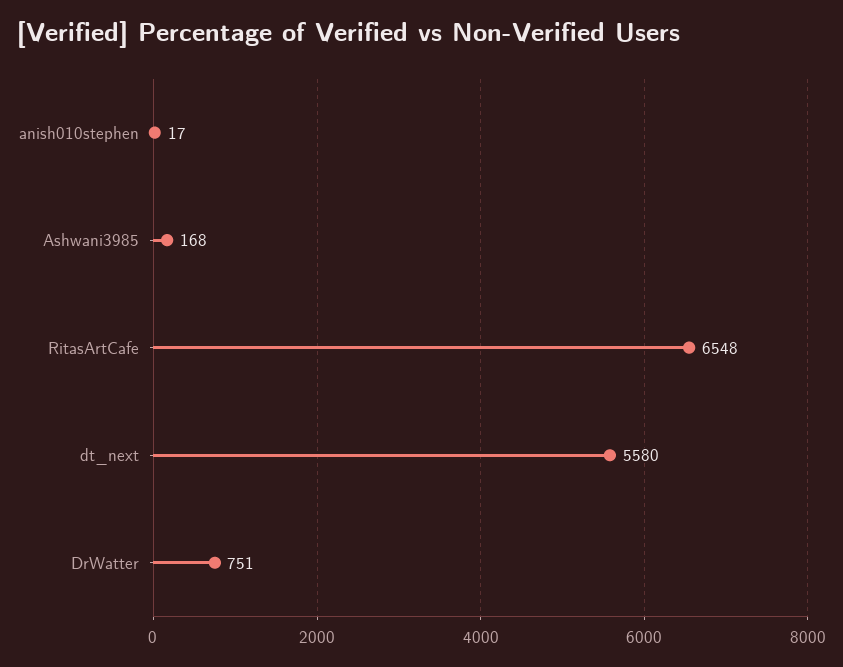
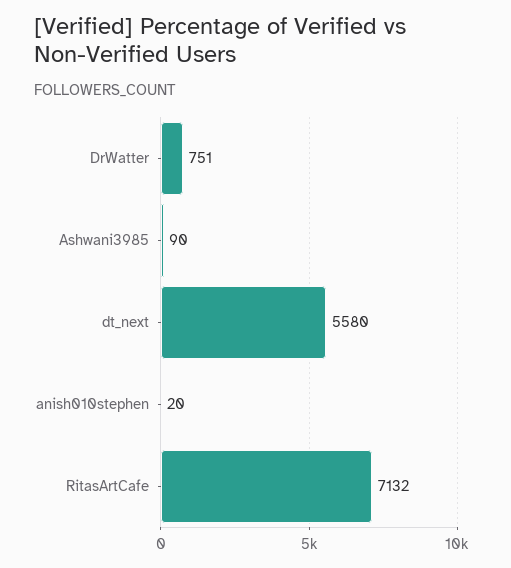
anish010stephen: 17 -> 20
Ashwani3985: 168 -> 90
RitasArtCafe: 6548 -> 7132

